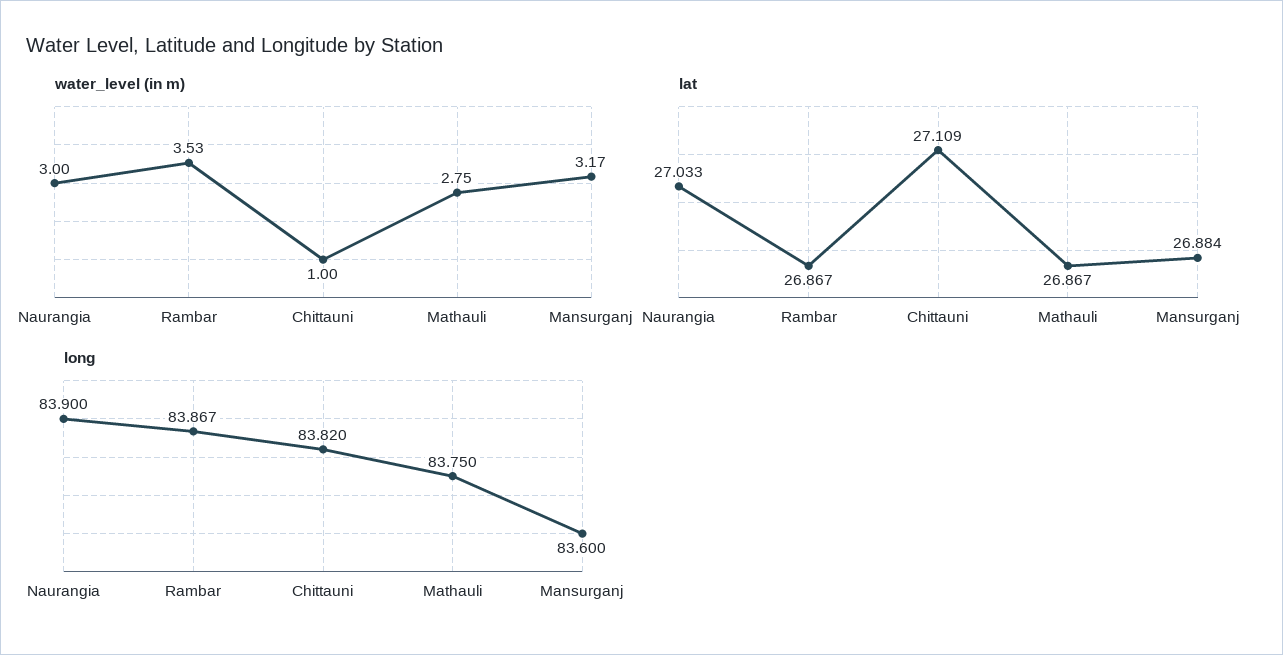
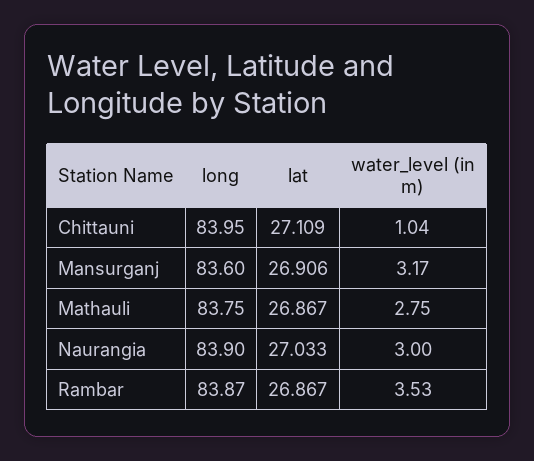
water_level (in m), Chittauni: 1 -> 1.04
lat, Mansurganj: 26.884 -> 26.906
long, Chittauni: 83.82 -> 83.95

